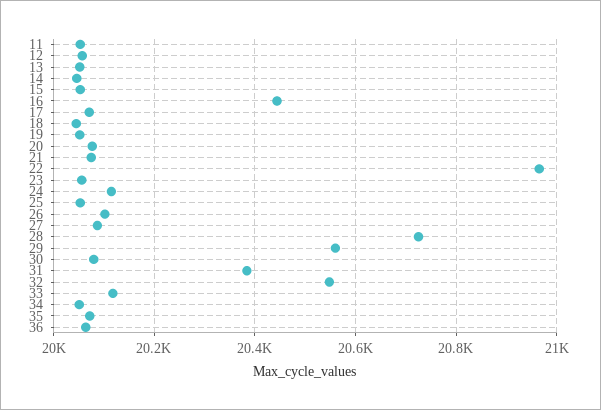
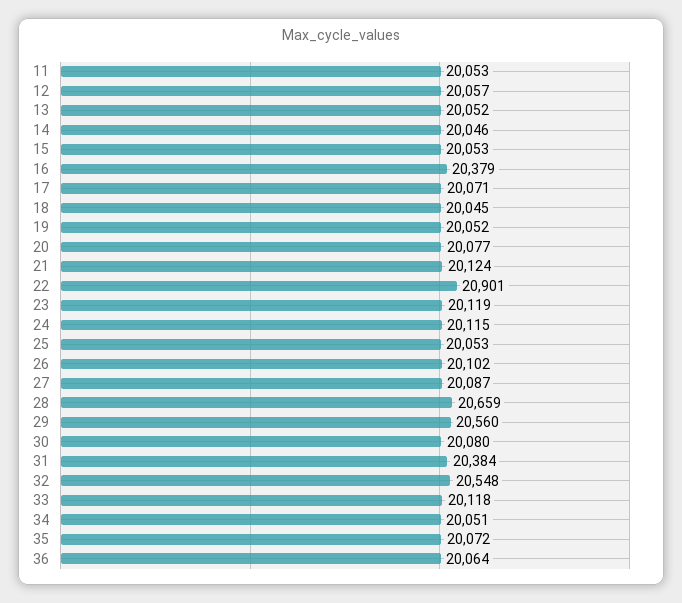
16: 20440 -> 20379
21: 20080 -> 20124
22: 20960 -> 20901
23: 20060 -> 20119
28: 20720 -> 20659

